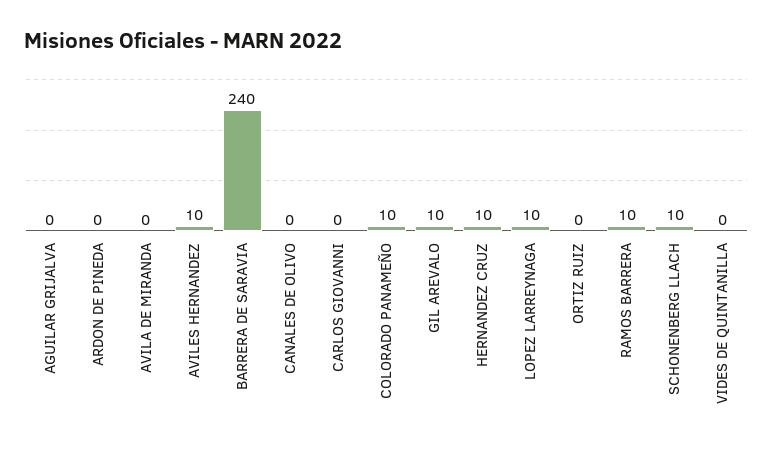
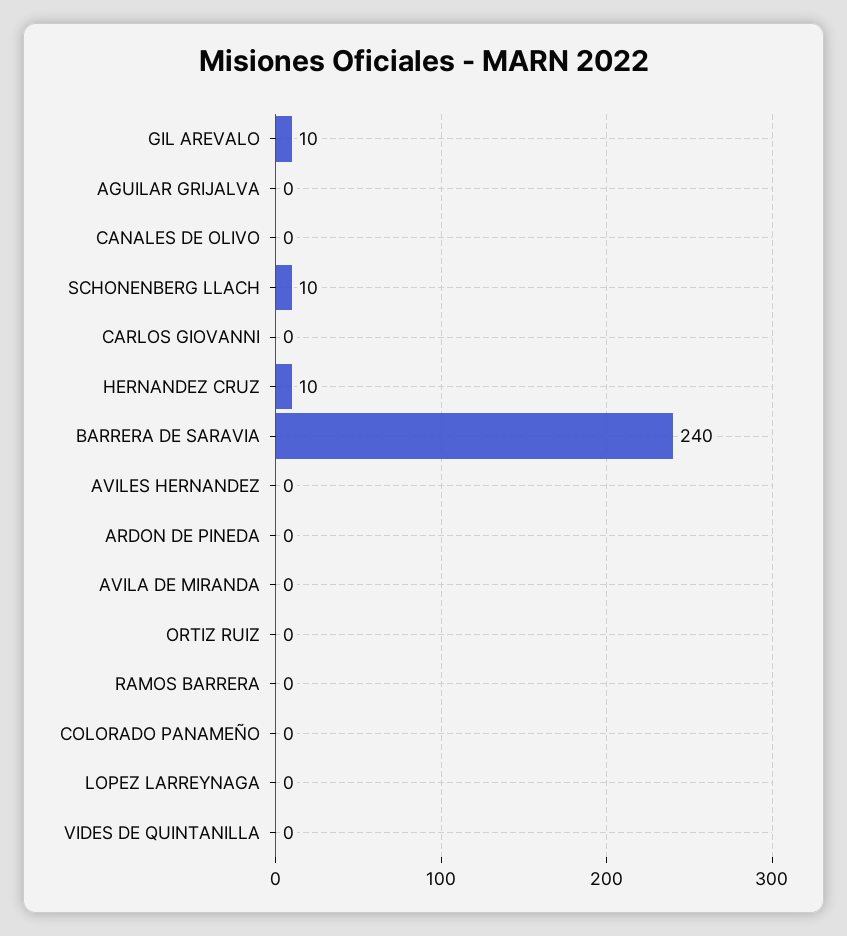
AVILES HERNANDEZ: 10 -> 0
COLORADO PANAMEÑO: 10 -> 0
LOPEZ LARREYNAGA: 10 -> 0
RAMOS BARRERA: 10 -> 0

